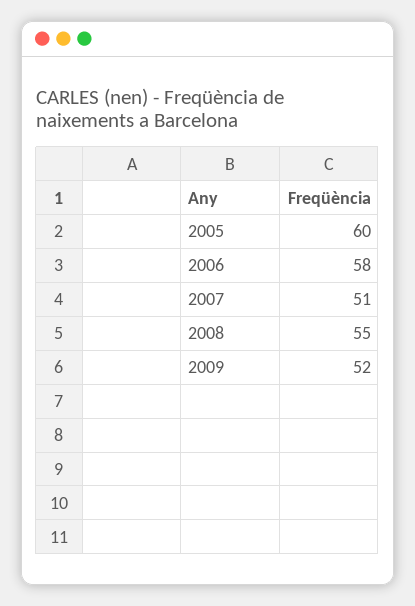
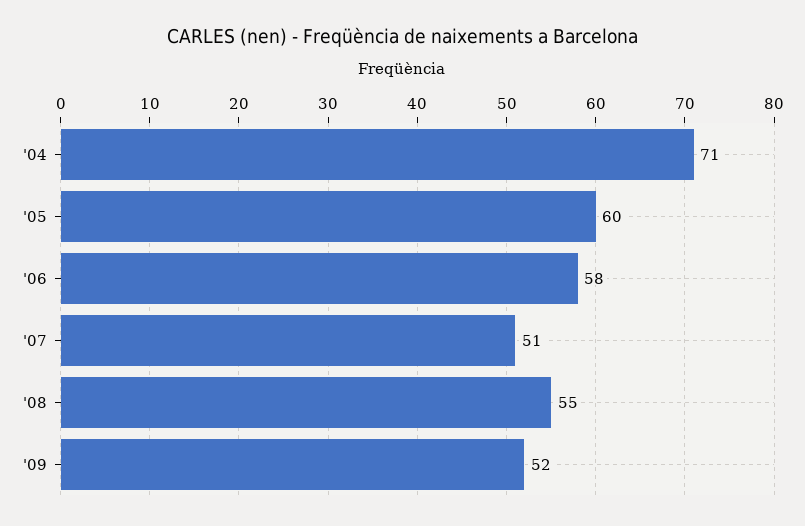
'04: none -> 71

